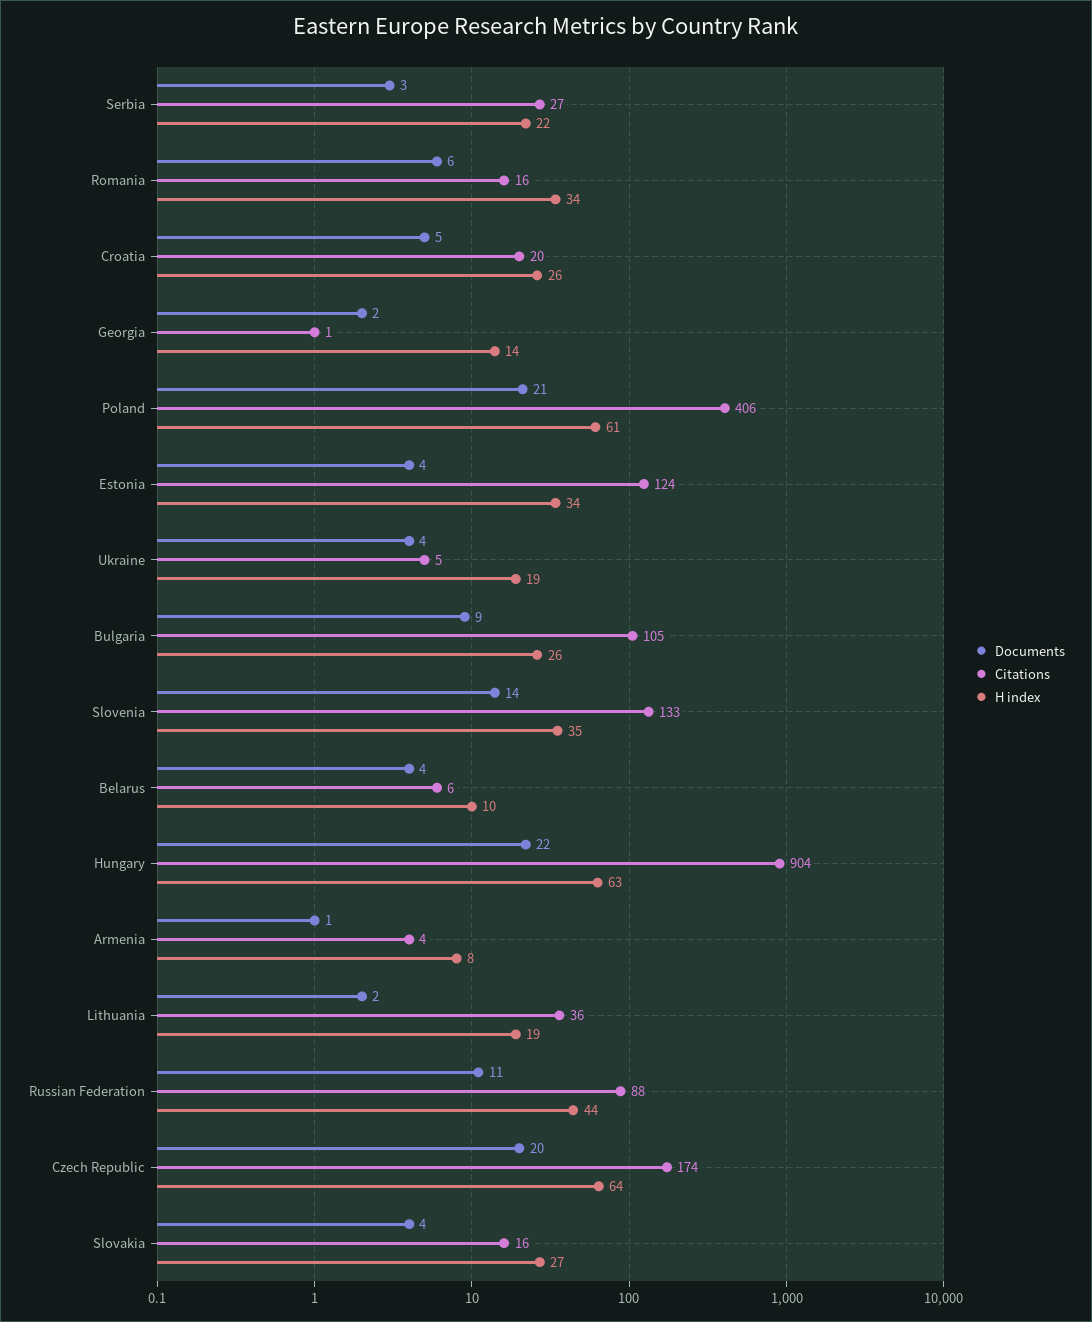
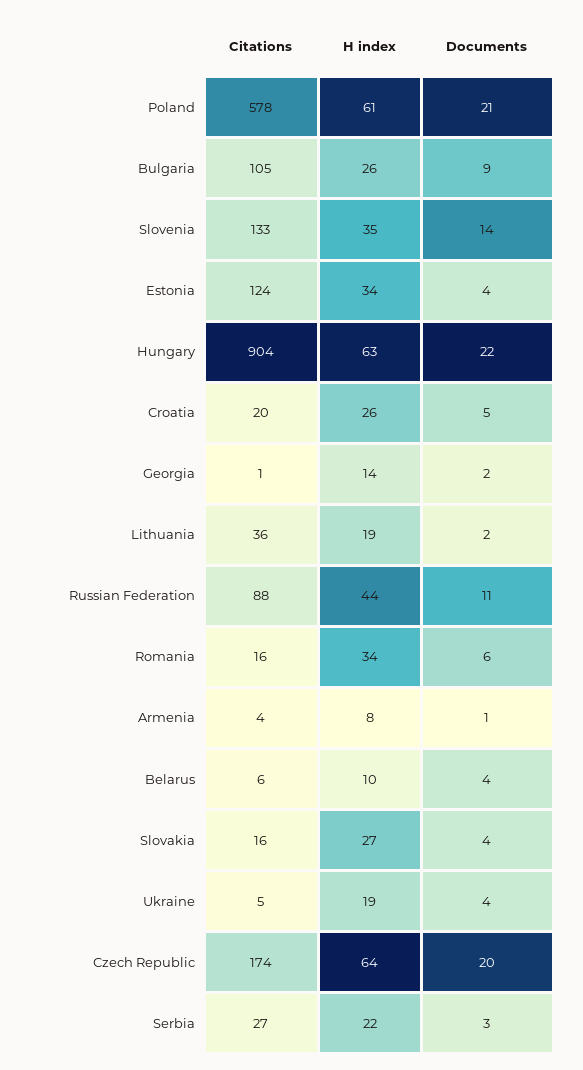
Citations, Poland: 406 -> 578

